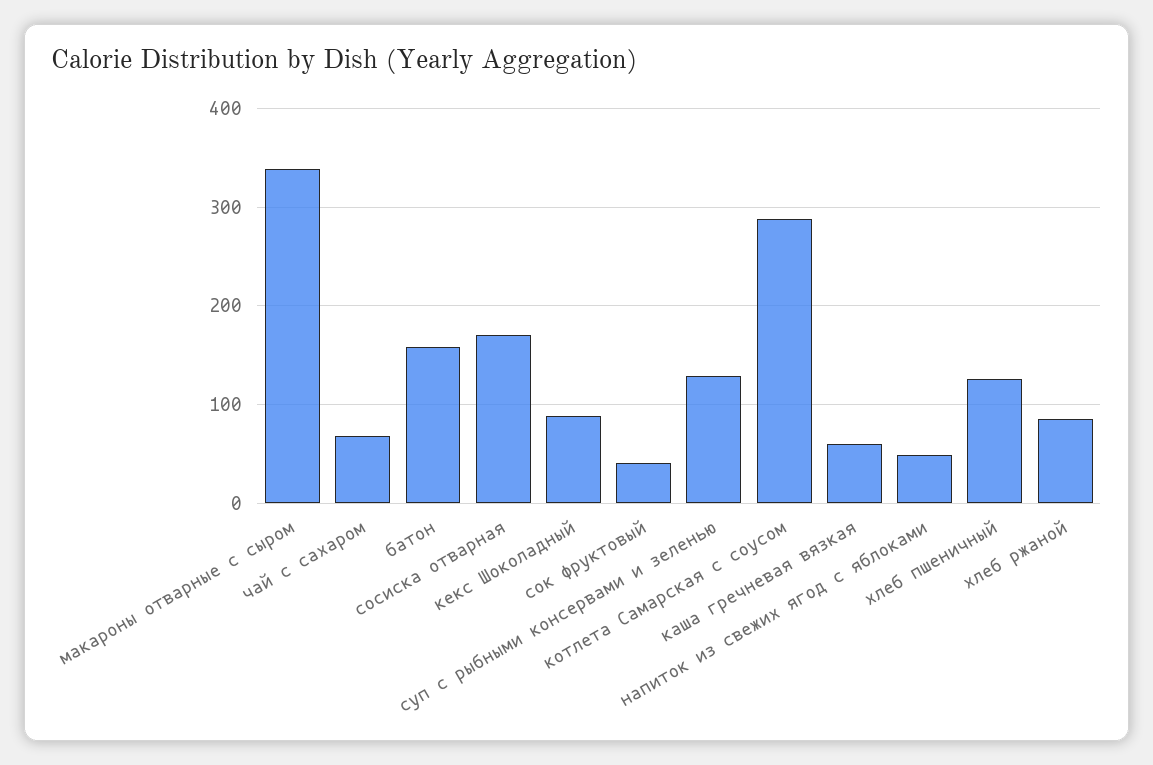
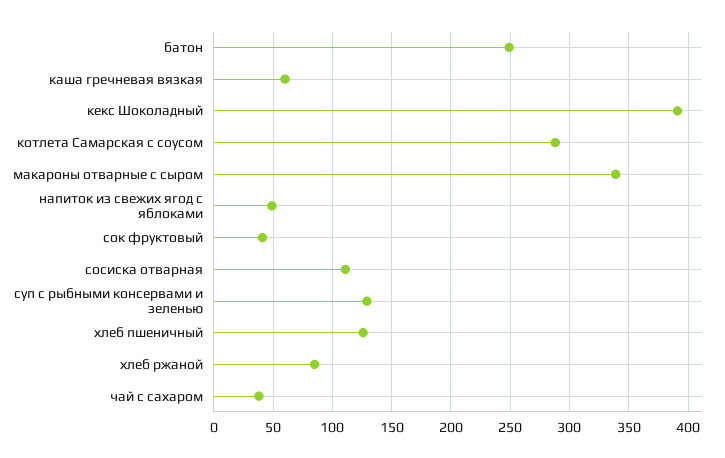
чай с сахаром: 70 -> 40
батон: 160 -> 250
сосиска отварная: 170 -> 110
кекс Шоколадный: 90 -> 390

